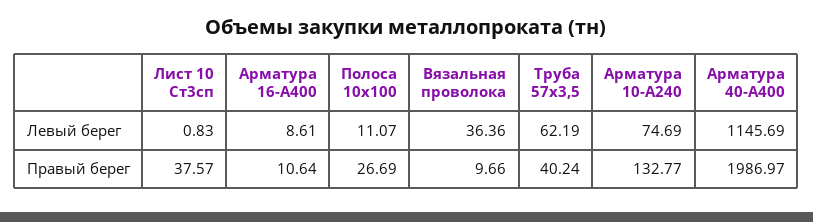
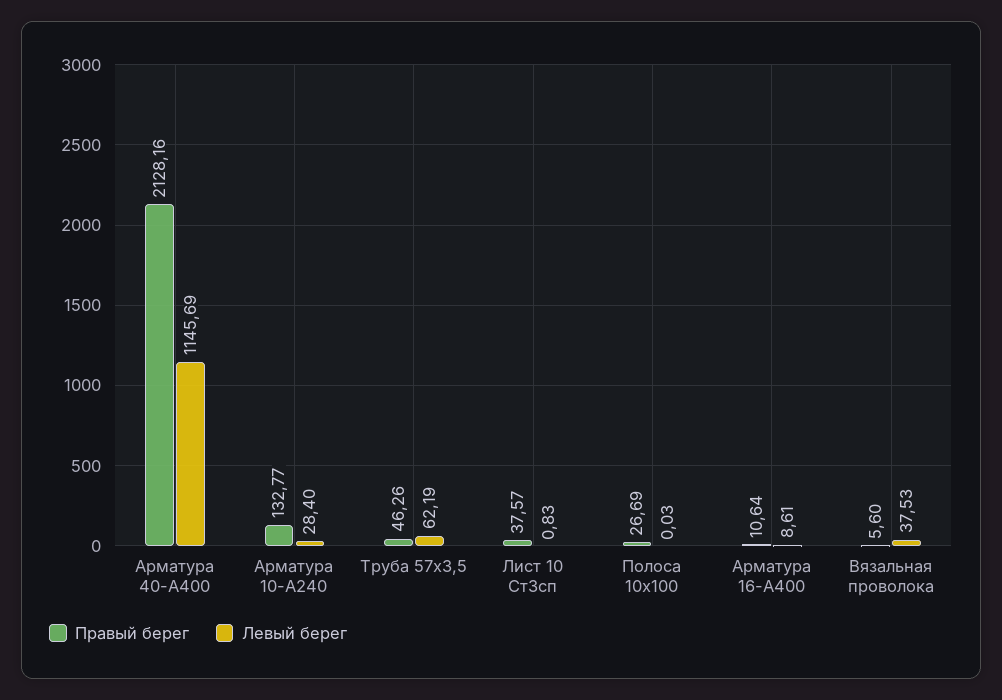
Левый берег, Полоса 10х100: 11.07 -> 0.03
Левый берег, Вязальная проволока: 36.36 -> 37.53
Левый берег, Арматура 10-А240: 74.69 -> 28.4
Правый берег, Вязальная проволока: 9.66 -> 5.6
Правый берег, Труба 57х3,5: 40.24 -> 46.26
Правый берег, Арматура 40-А400: 1986.97 -> 2128.16

